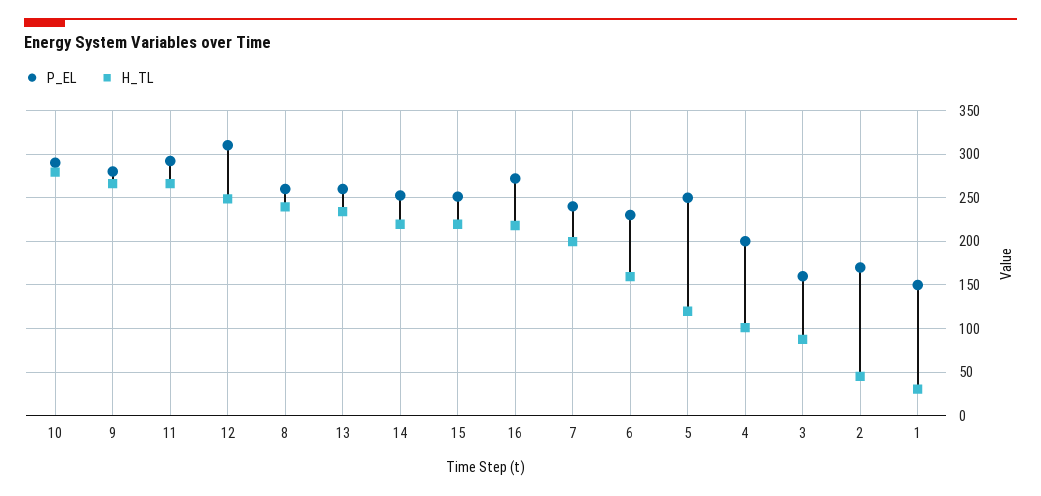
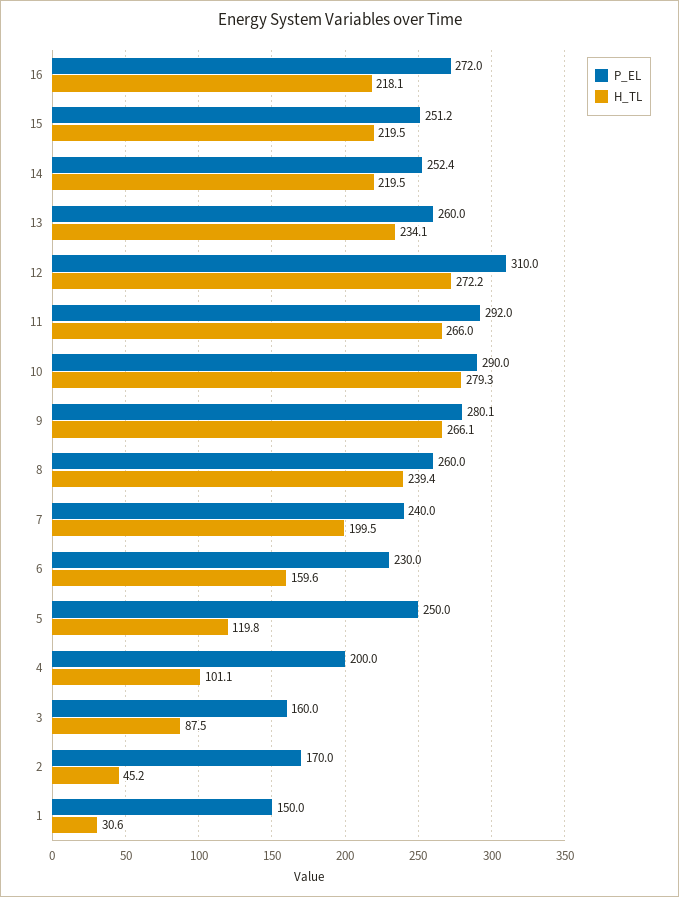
H_TL, 12: 250 -> 272.2

